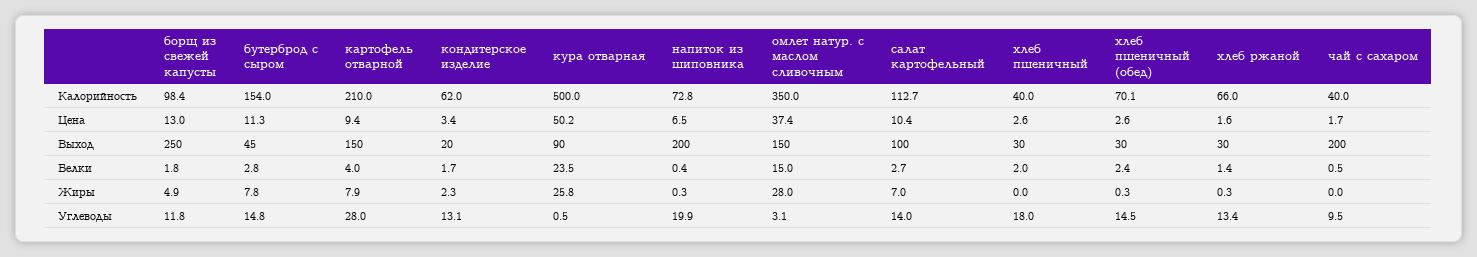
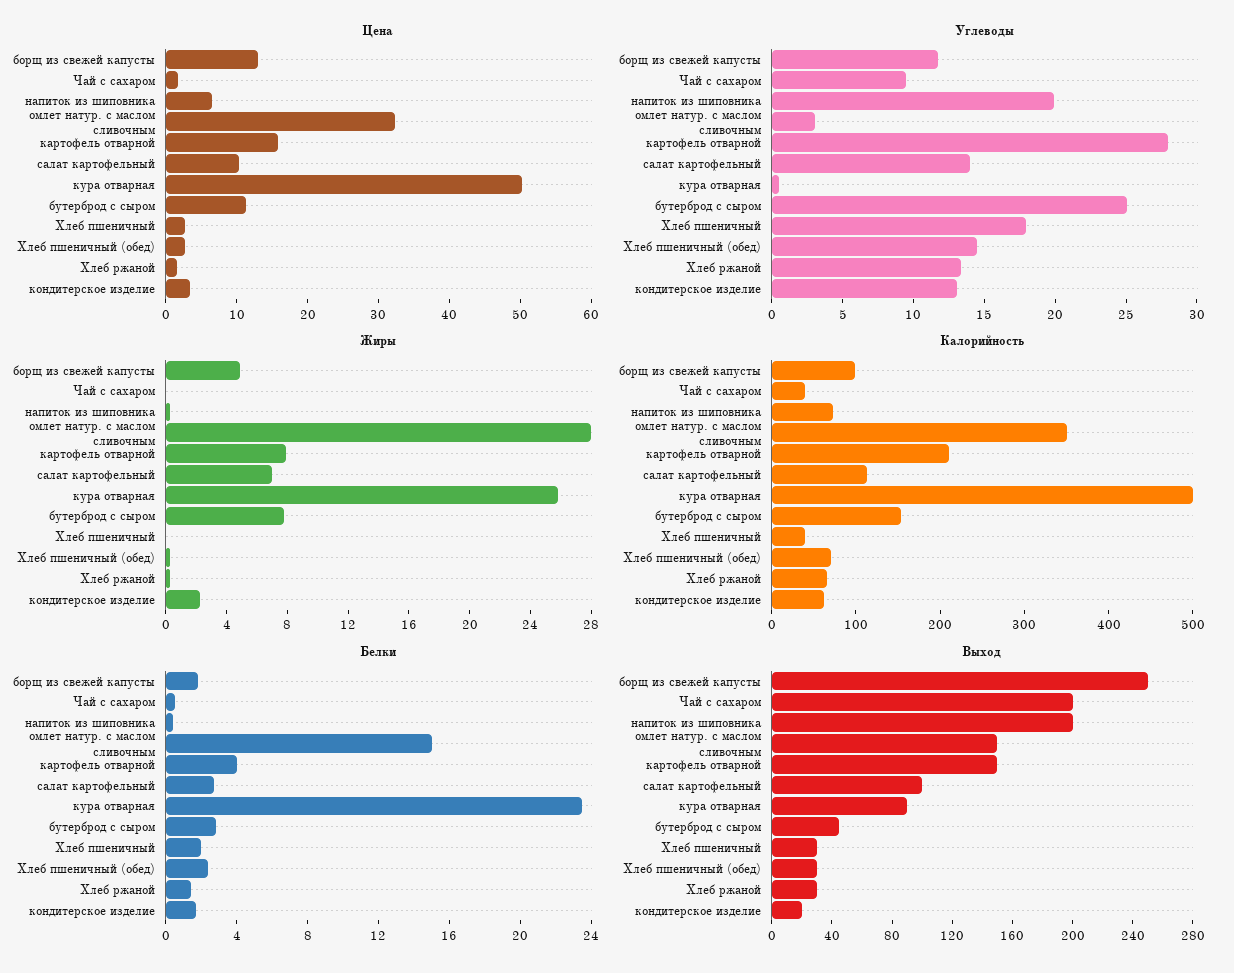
Цена, картофель отварной: 9.4 -> 16
Цена, омлет натур. с маслом сливочным: 37.4 -> 32
Углеводы, бутерброд с сыром: 14.8 -> 25

